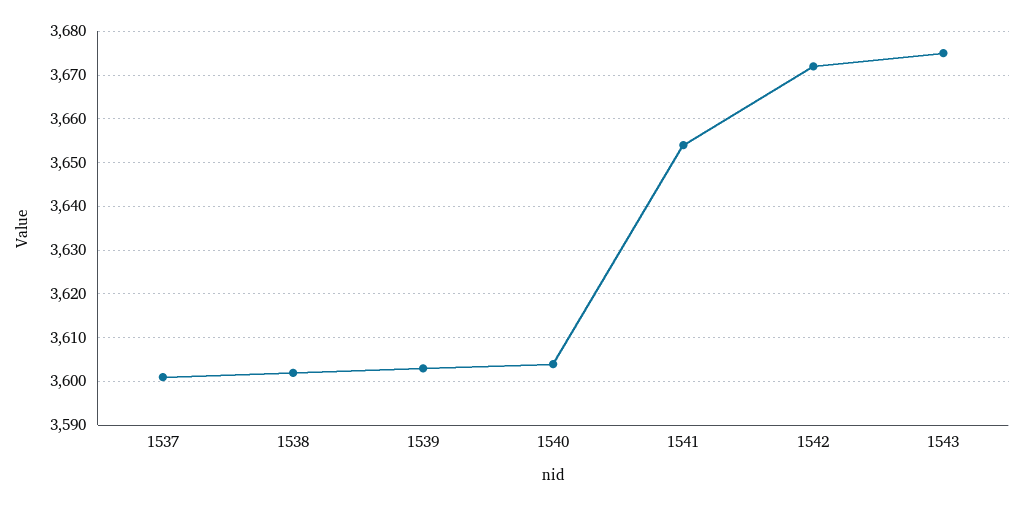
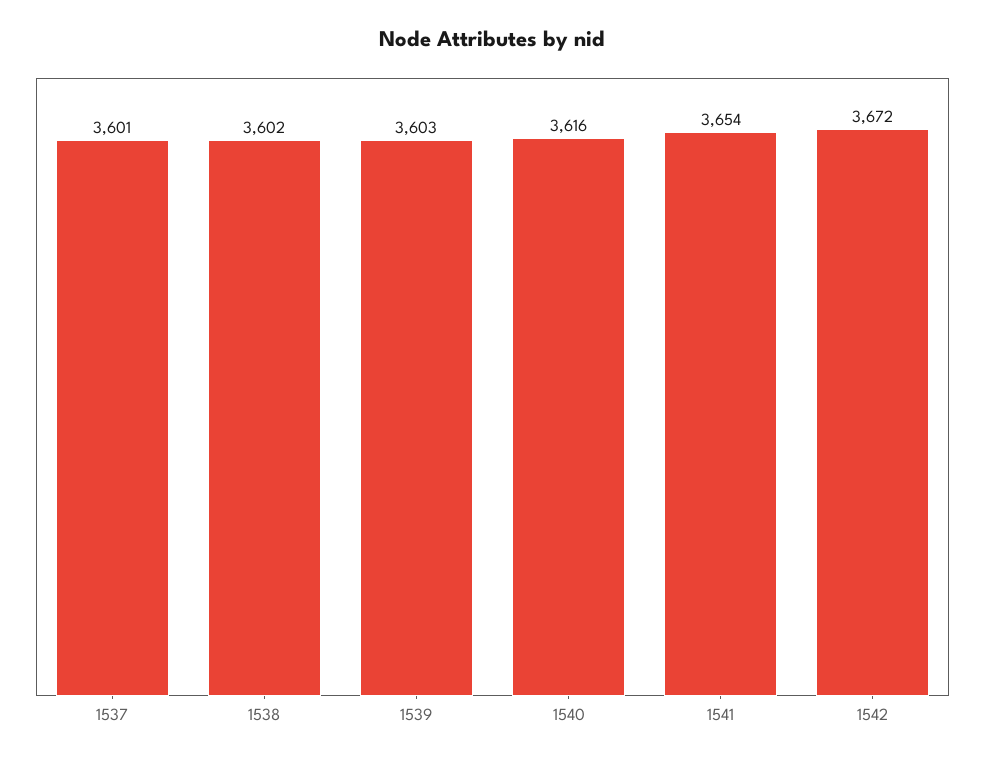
1540: 3605 -> 3616
1543: 3675 -> none

